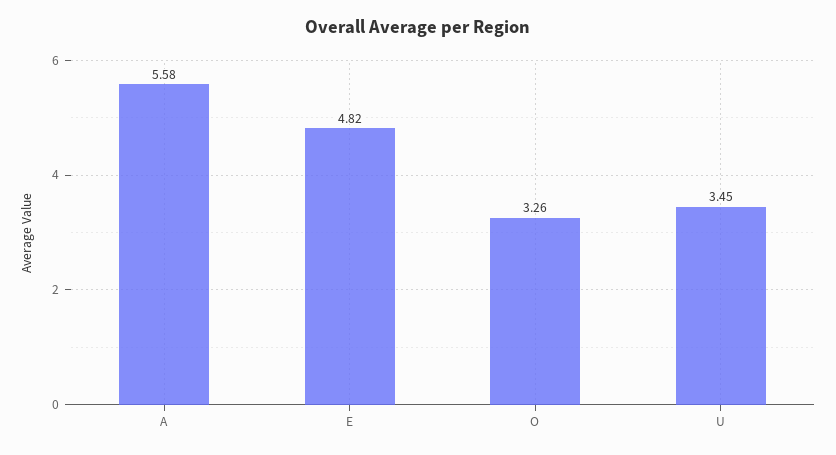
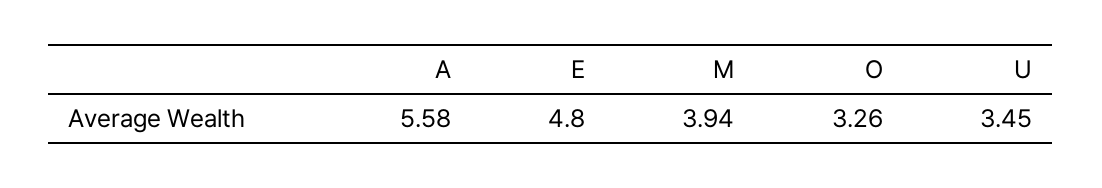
E: 4.82 -> 4.8
M: none -> 3.94

